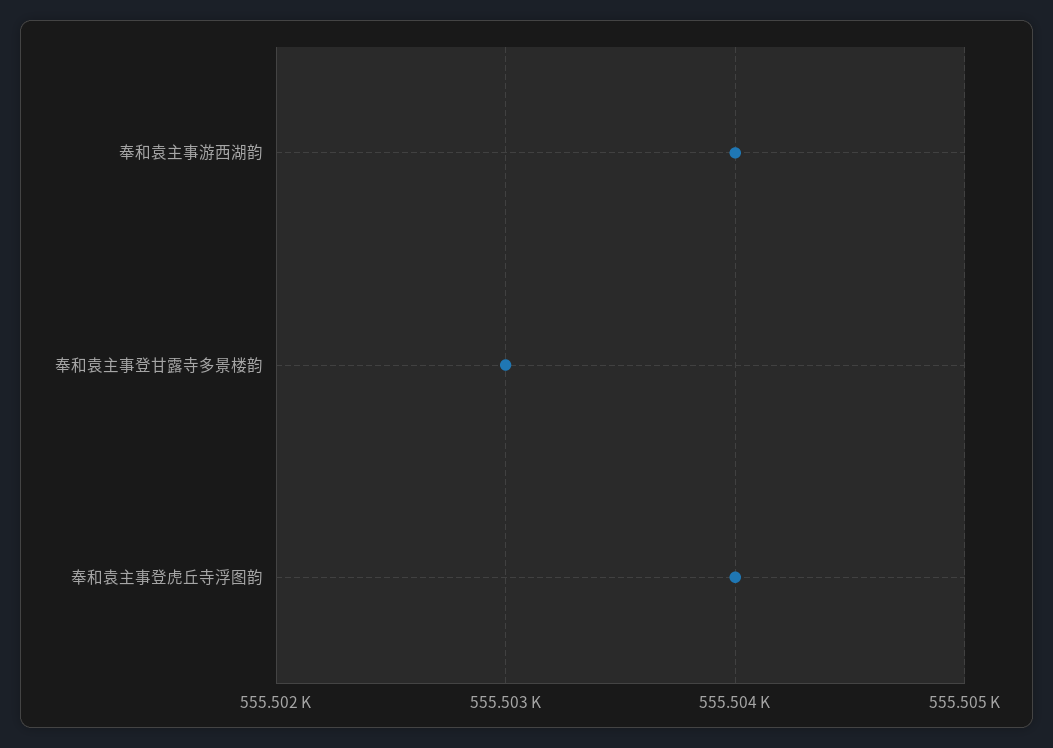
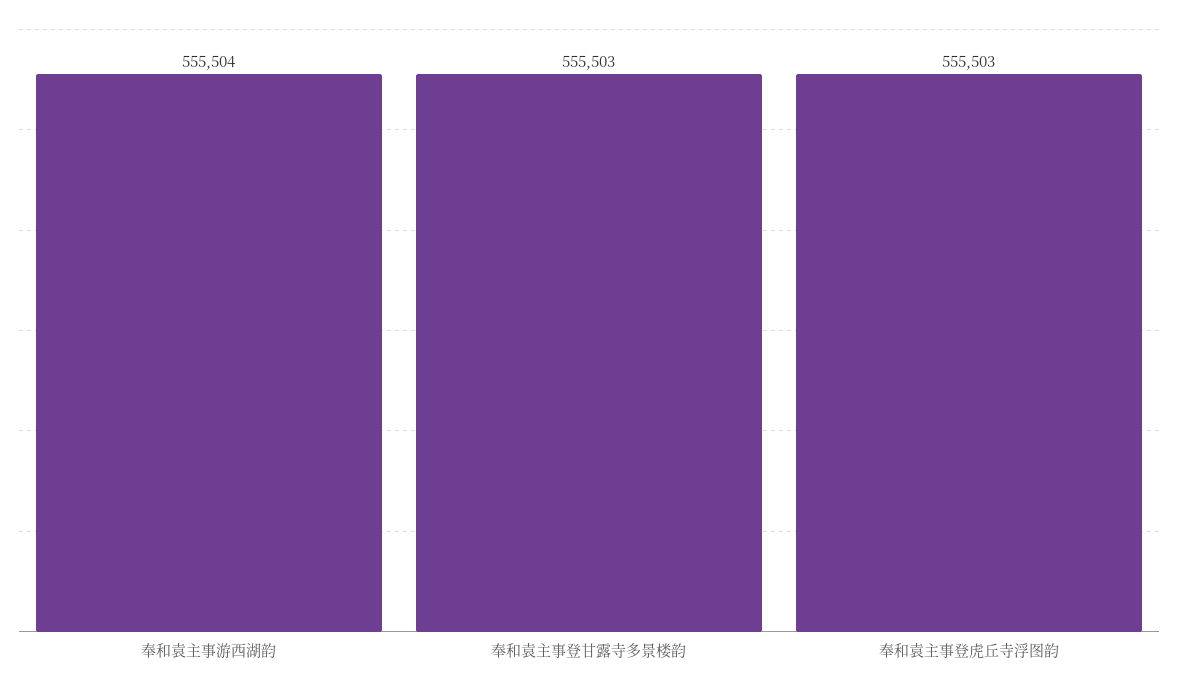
奉和袁主事登虎丘寺浮图韵: 555504 -> 555503

